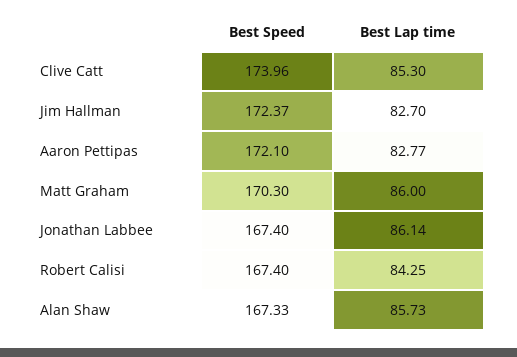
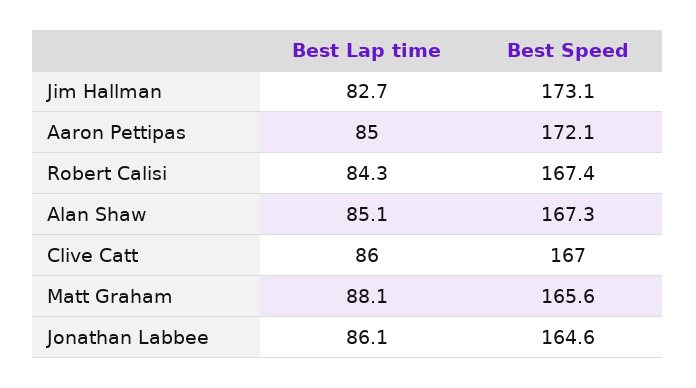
Best Speed, Clive Catt: 173.96 -> 167
Best Lap time, Clive Catt: 85.3 -> 86
Best Speed, Jim Hallman: 172.37 -> 173.1
Best Lap time, Aaron Pettipas: 82.77 -> 85
Best Speed, Matt Graham: 170.3 -> 165.6
Best Lap time, Matt Graham: 86 -> 88.1
Best Speed, Jonathan Labbee: 167.4 -> 164.6
Best Lap time, Alan Shaw: 85.73 -> 85.1

